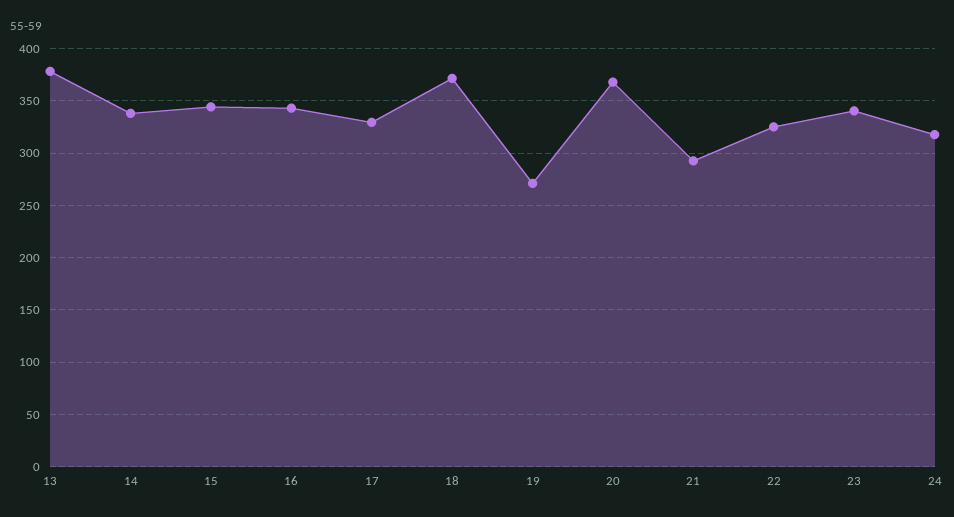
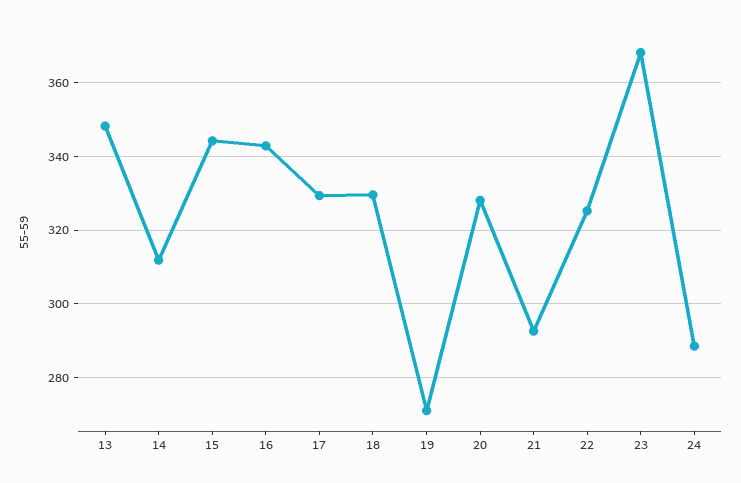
13: 380 -> 348
14: 340 -> 312
18: 370 -> 330
20: 370 -> 328
23: 340 -> 368
24: 320 -> 288

